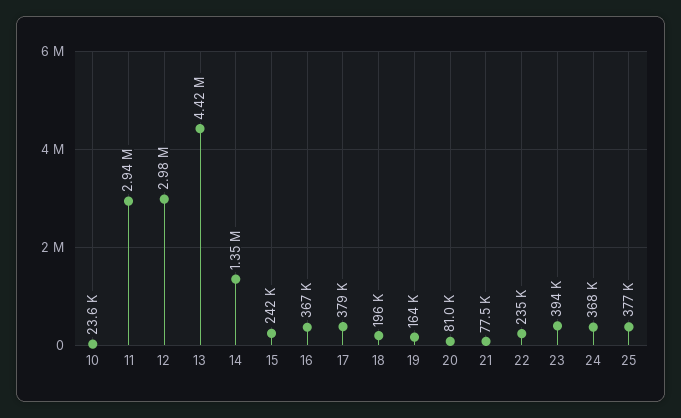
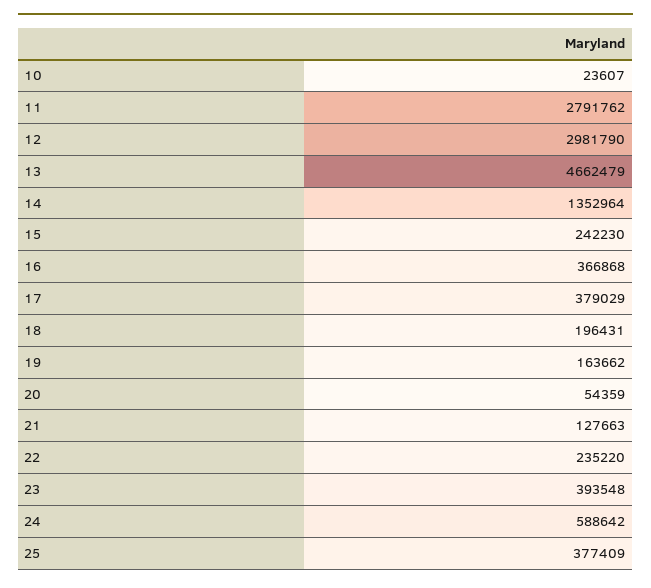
11: 2940000 -> 2791762
13: 4420000 -> 4662479
20: 81000 -> 54359
21: 77500 -> 127663
24: 368000 -> 588642

